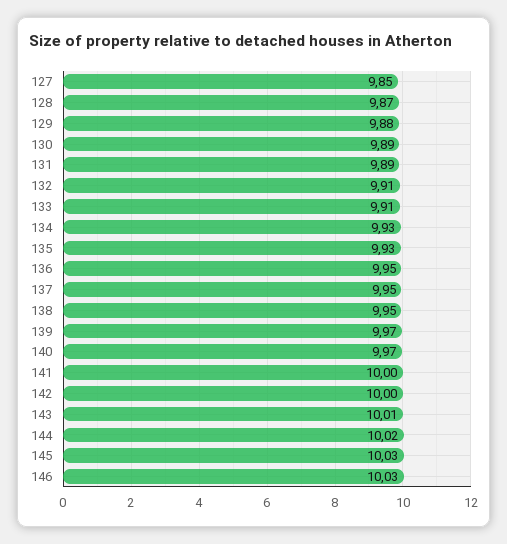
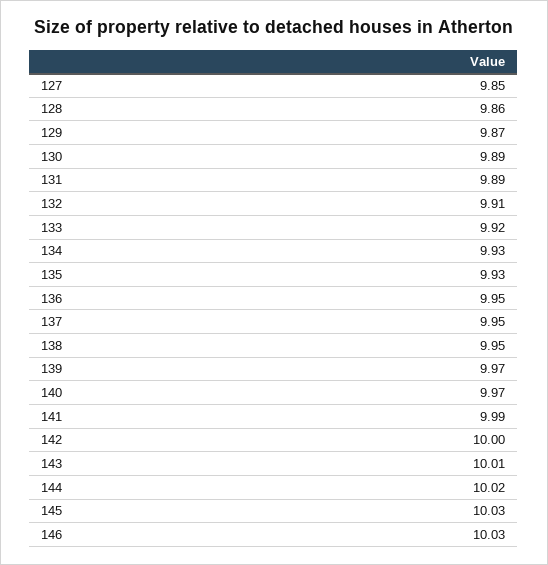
128: 9.87 -> 9.86
129: 9.88 -> 9.87
133: 9.91 -> 9.92
141: 10 -> 9.99

